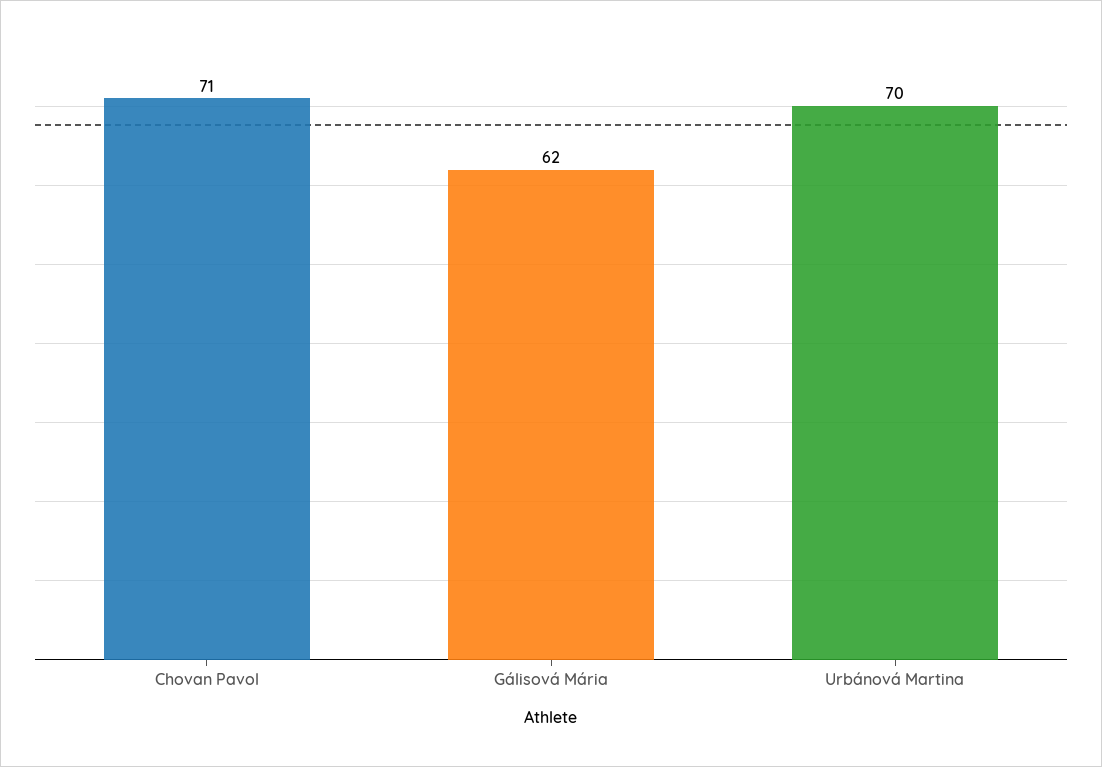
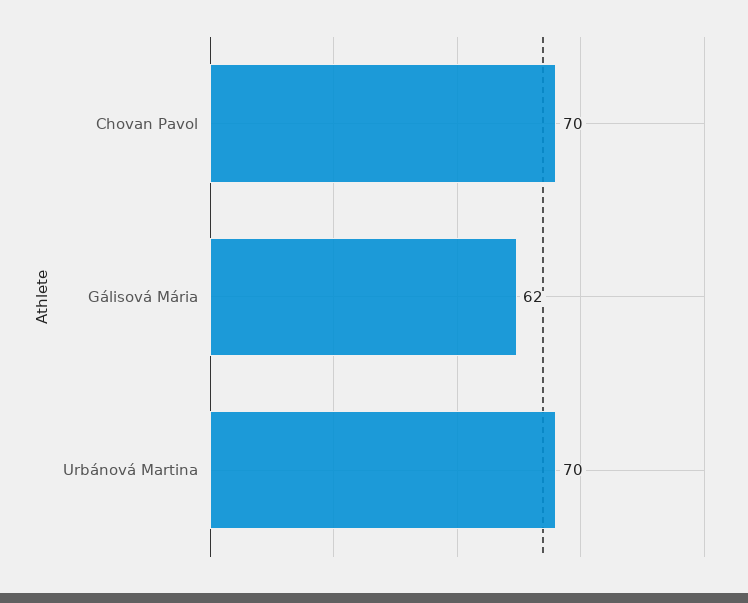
Chovan Pavol: 71 -> 70

